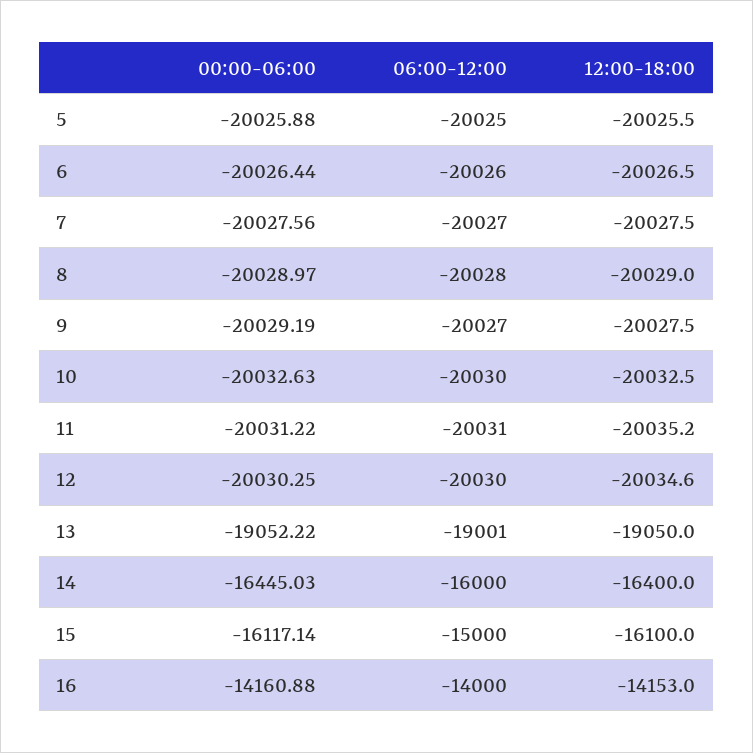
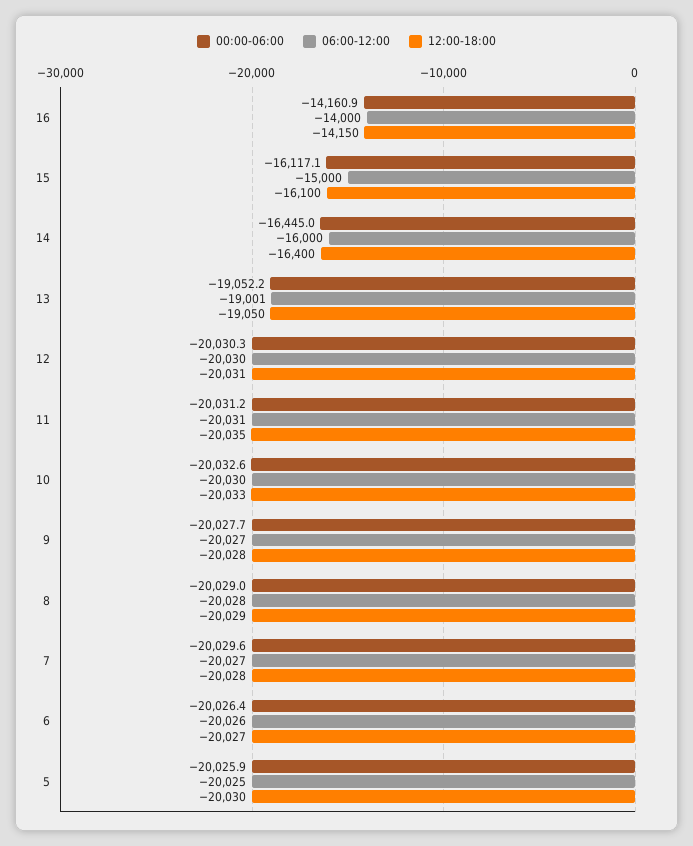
12:00-18:00, 5: -20025.5 -> -20030
00:00-06:00, 7: -20027.56 -> -20029.6
00:00-06:00, 9: -20029.19 -> -20027.7
12:00-18:00, 12: -20034.6 -> -20031
12:00-18:00, 16: -14153 -> -14150

